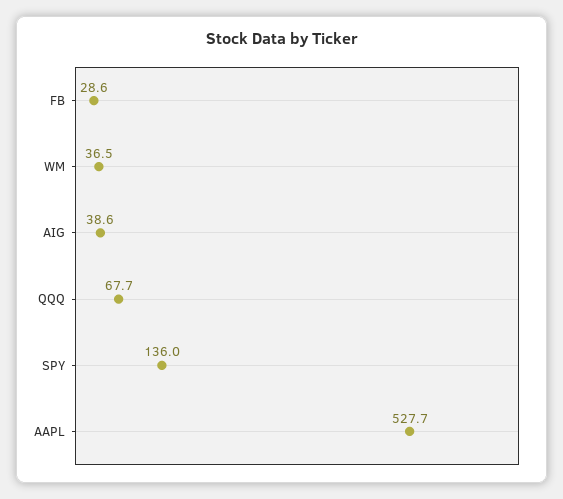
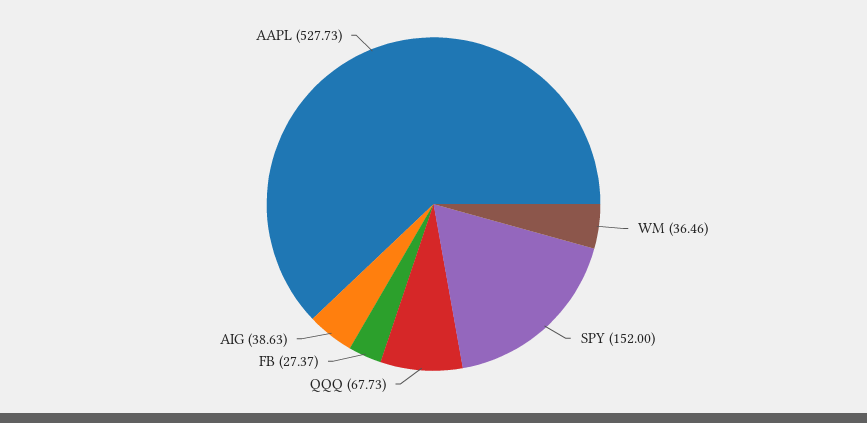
FB: 28.6 -> 27.37
SPY: 136 -> 152

